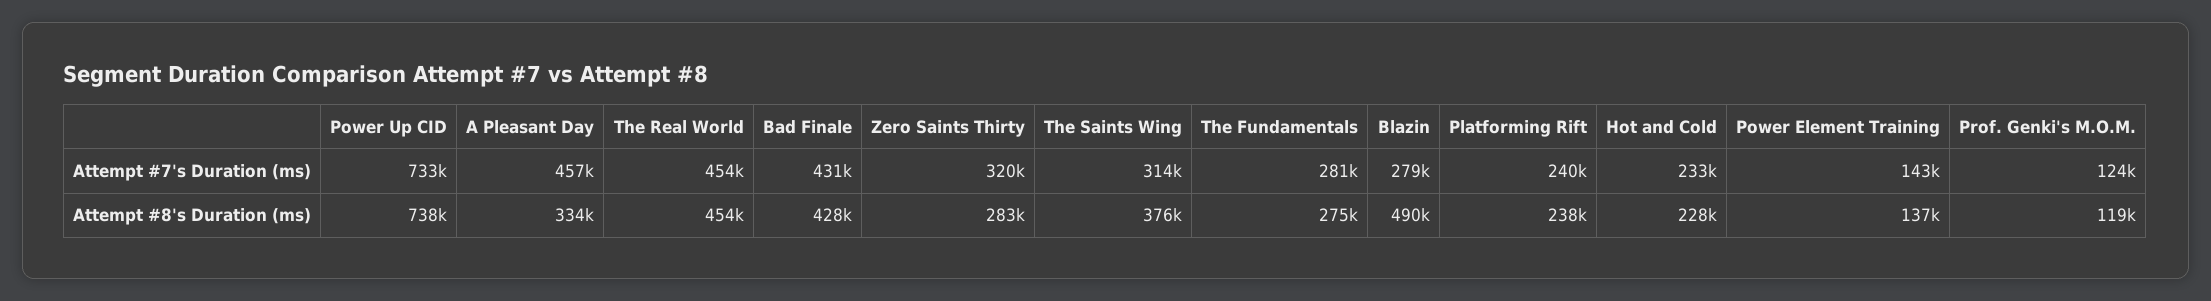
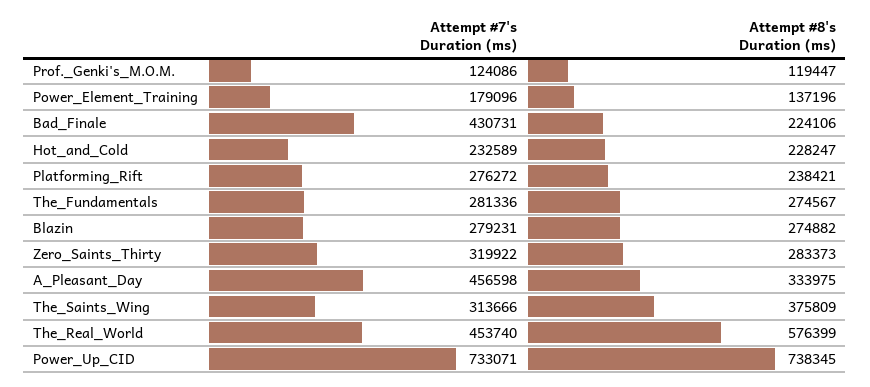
Platforming Rift, Attempt #7's Duration (ms): 240000 -> 276272
Power Element Training, Attempt #7's Duration (ms): 143000 -> 179096
The Real World, Attempt #8's Duration (ms): 454000 -> 576399
Bad Finale, Attempt #8's Duration (ms): 428000 -> 224106
Blazin, Attempt #8's Duration (ms): 490000 -> 274882

